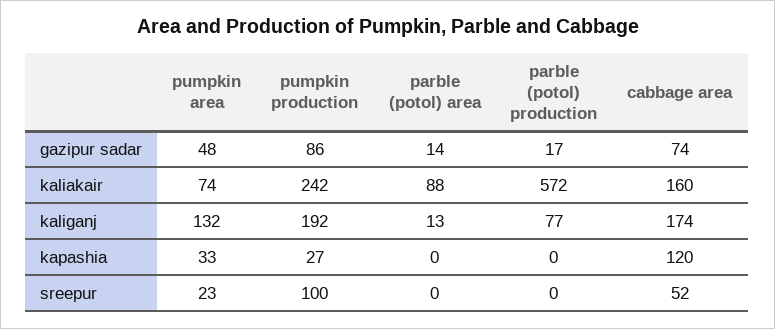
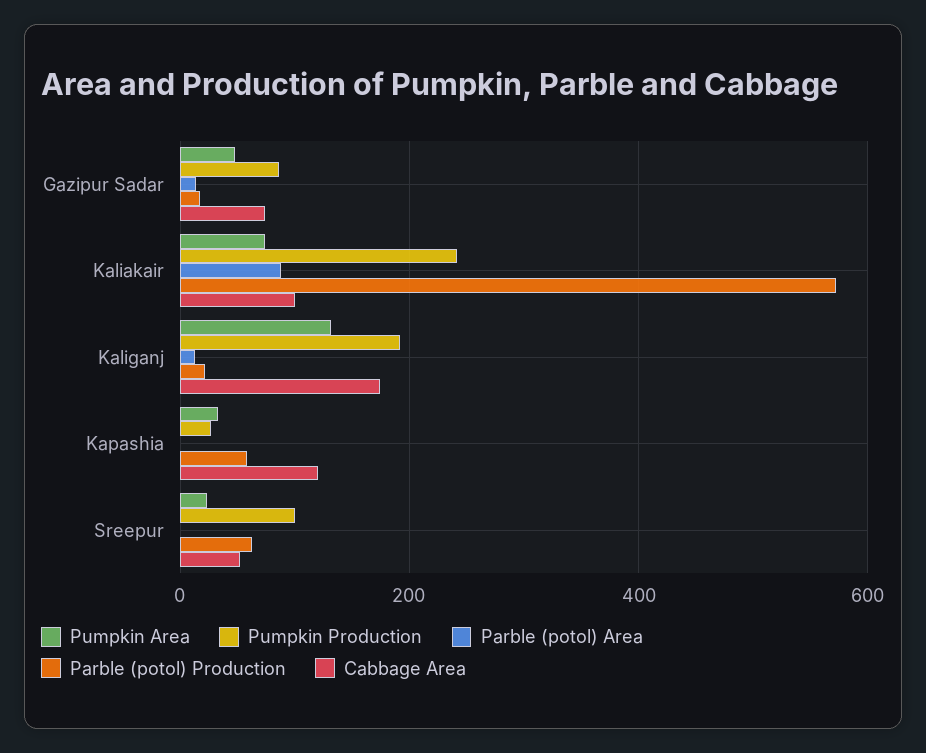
cabbage area, kaliakair: 160 -> 100
parble (potol) production, kaliganj: 77 -> 20
parble (potol) production, kapashia: 0 -> 60
parble (potol) production, sreepur: 0 -> 60

